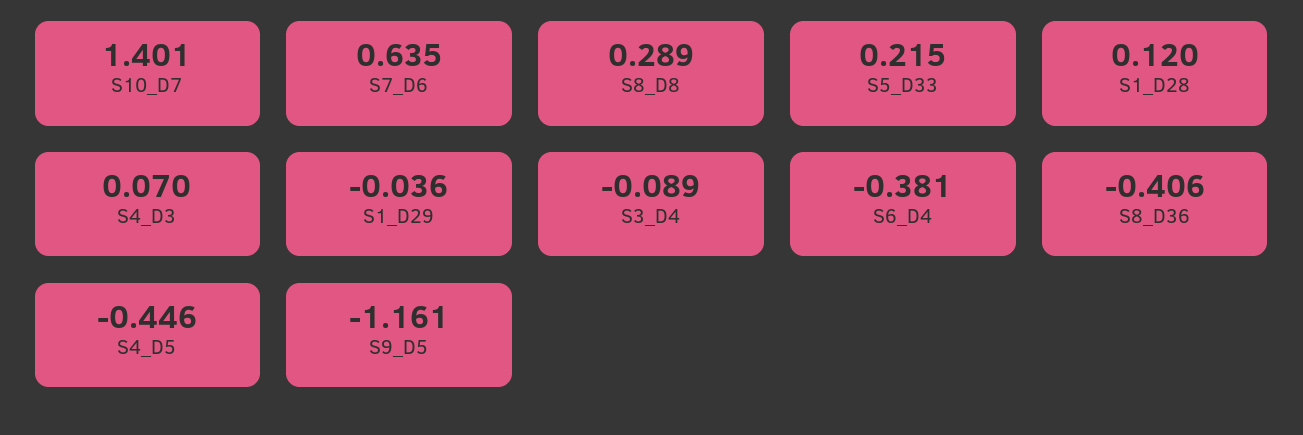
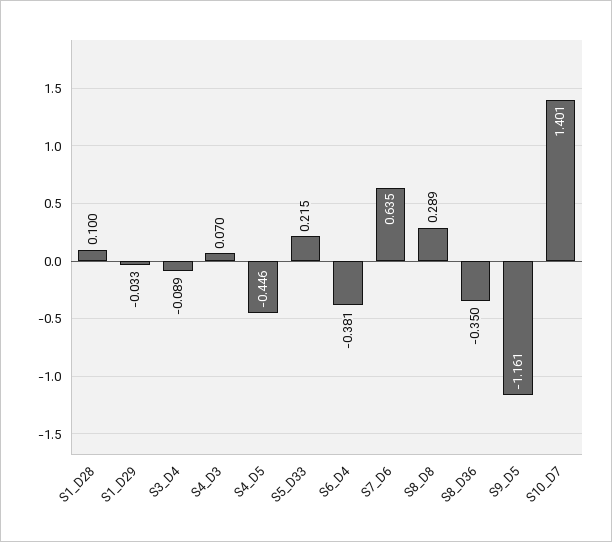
S1_D28: 0.12 -> 0.1
S1_D29: -0.036 -> -0.033
S8_D36: -0.406 -> -0.35

